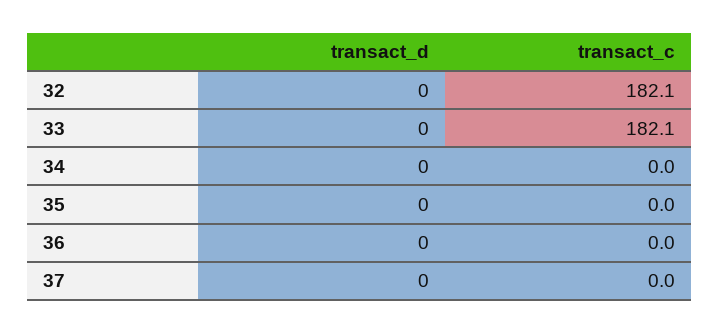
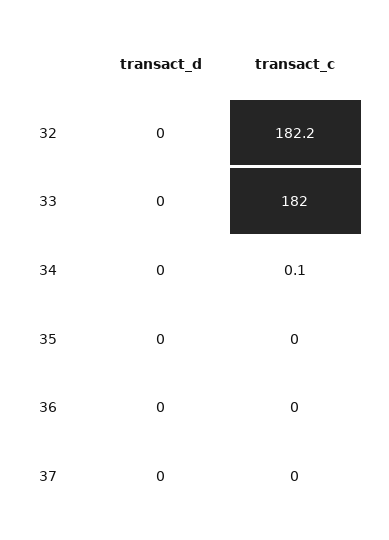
transact_c, 32: 182.1 -> 182.2
transact_c, 33: 182.1 -> 182
transact_c, 34: 0 -> 0.1

